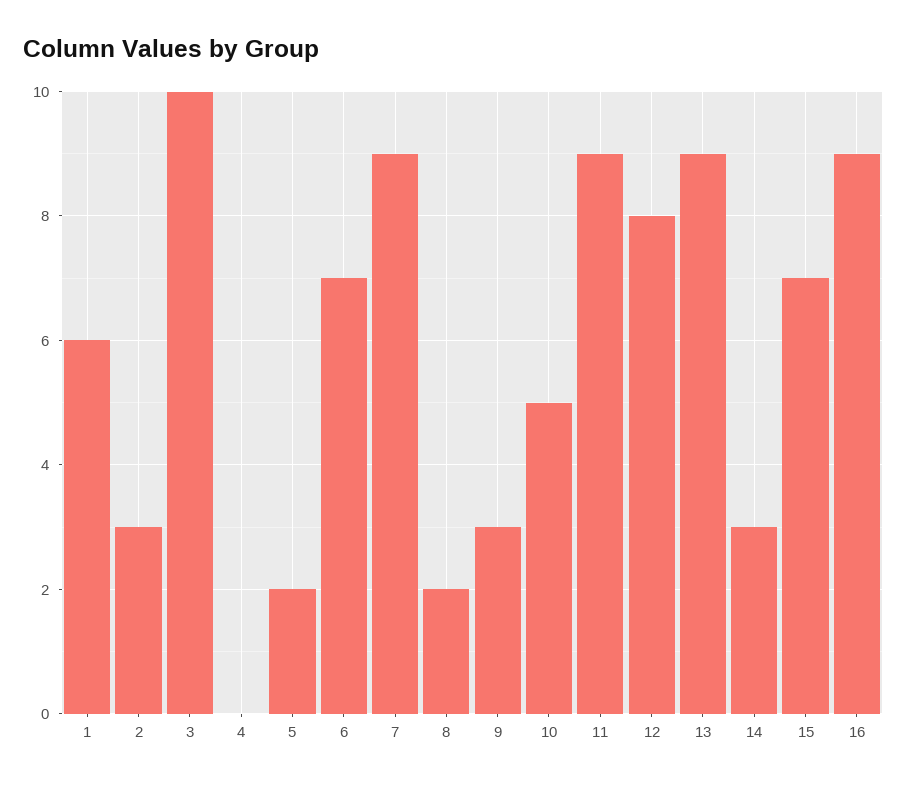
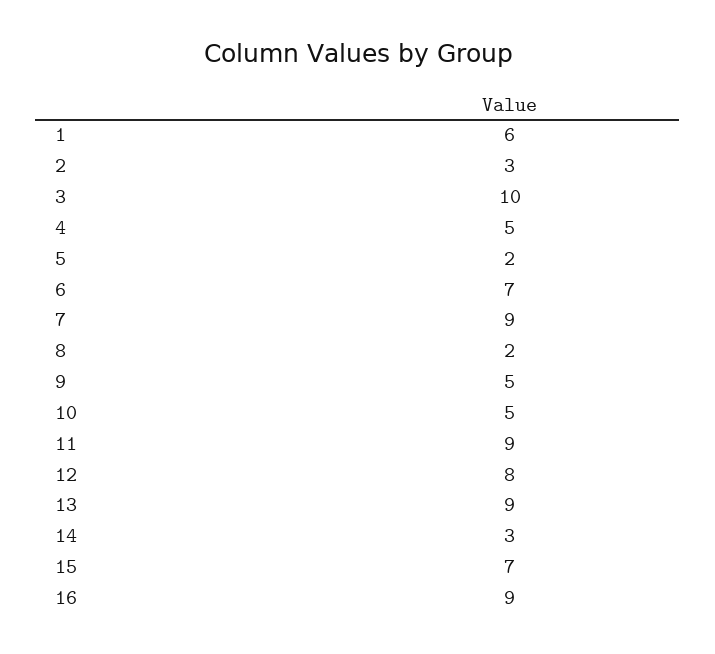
4: 0 -> 5
9: 3 -> 5

